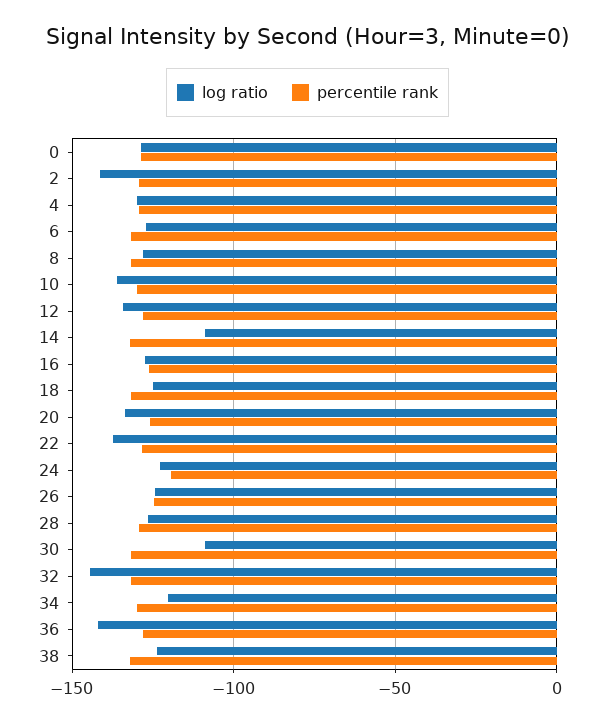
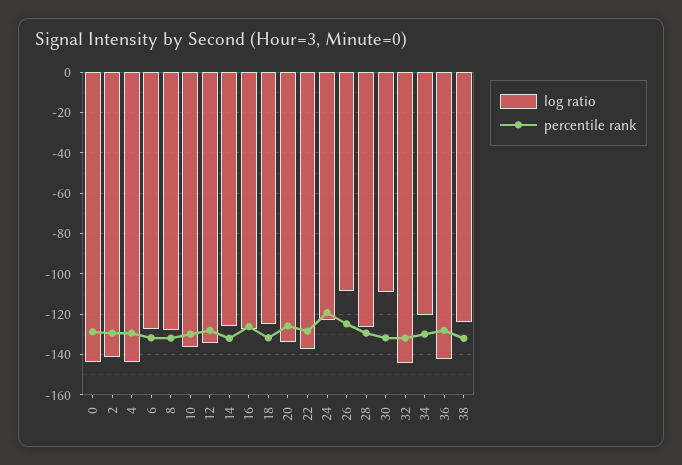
log ratio, 0: -130 -> -145
log ratio, 4: -130 -> -145
log ratio, 14: -110 -> -125
log ratio, 26: -125 -> -110

